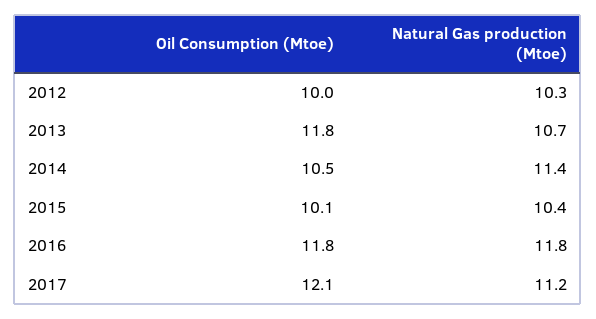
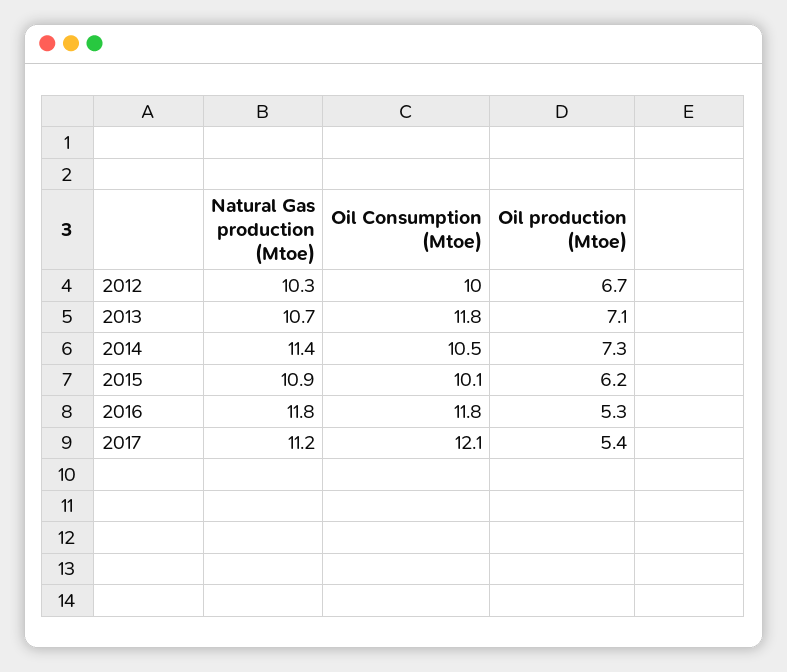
Natural Gas production (Mtoe), 2015: 10.4 -> 10.9
Oil production (Mtoe), 2012: none -> 6.7
Oil production (Mtoe), 2013: none -> 7.1
Oil production (Mtoe), 2014: none -> 7.3
Oil production (Mtoe), 2015: none -> 6.2
Oil production (Mtoe), 2016: none -> 5.3
Oil production (Mtoe), 2017: none -> 5.4

